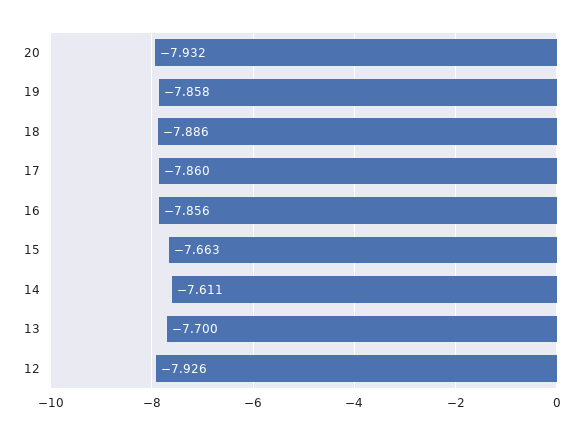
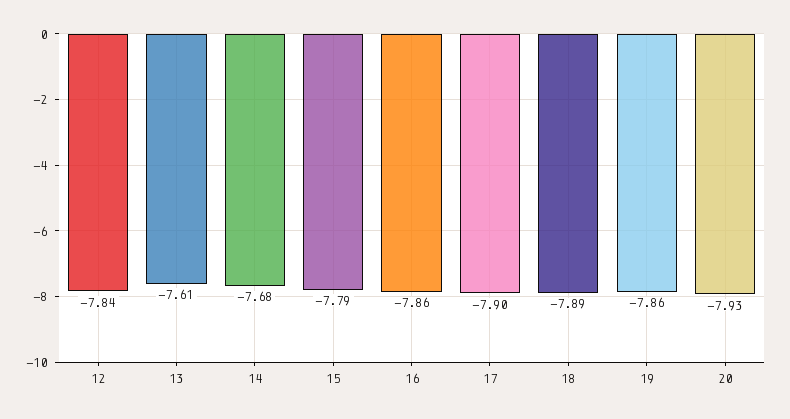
17: -7.86 -> -7.9
15: -7.663 -> -7.79
14: -7.611 -> -7.68
13: -7.7 -> -7.61
12: -7.926 -> -7.84

